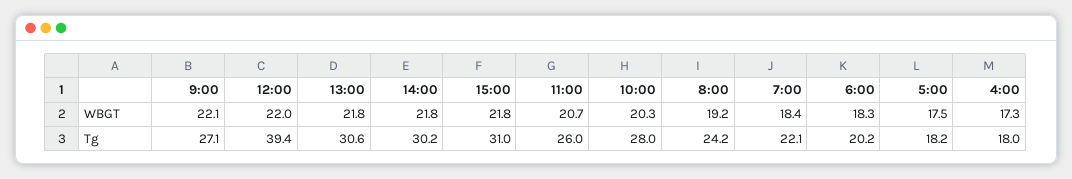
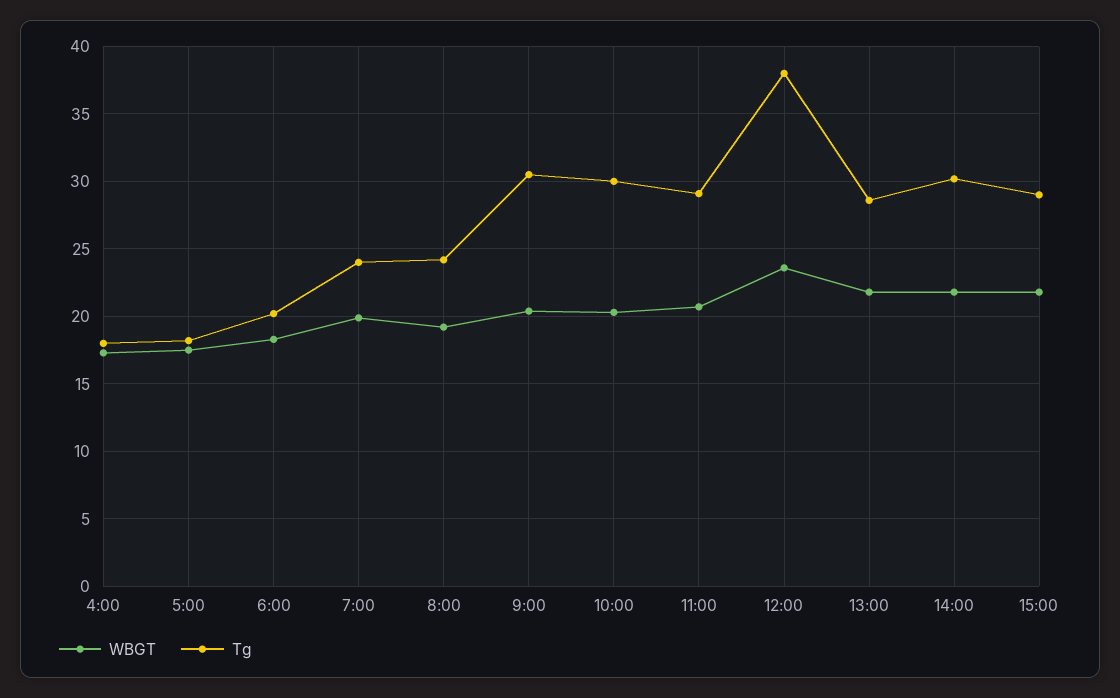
WBGT, 9:00: 22.1 -> 20.5
WBGT, 12:00: 22 -> 23.5
WBGT, 7:00: 18.4 -> 20
Tg, 9:00: 27.1 -> 30.5
Tg, 12:00: 39.4 -> 38
Tg, 13:00: 30.6 -> 28.5
Tg, 15:00: 31 -> 29
Tg, 11:00: 26 -> 29
Tg, 10:00: 28 -> 30
Tg, 7:00: 22.1 -> 24

